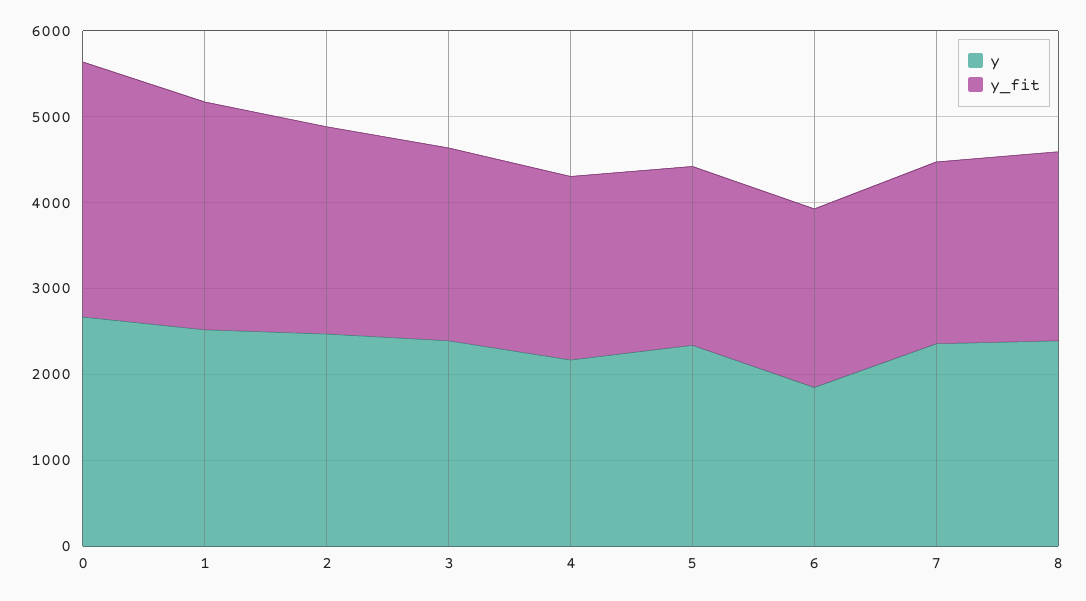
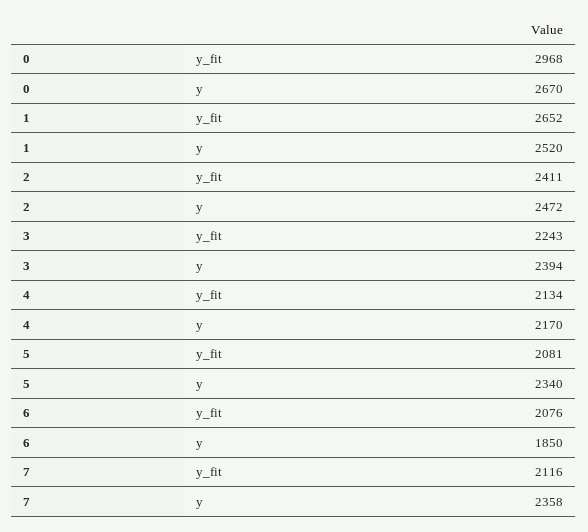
y, 8: 2400 -> none
y_fit, 8: 2200 -> none

